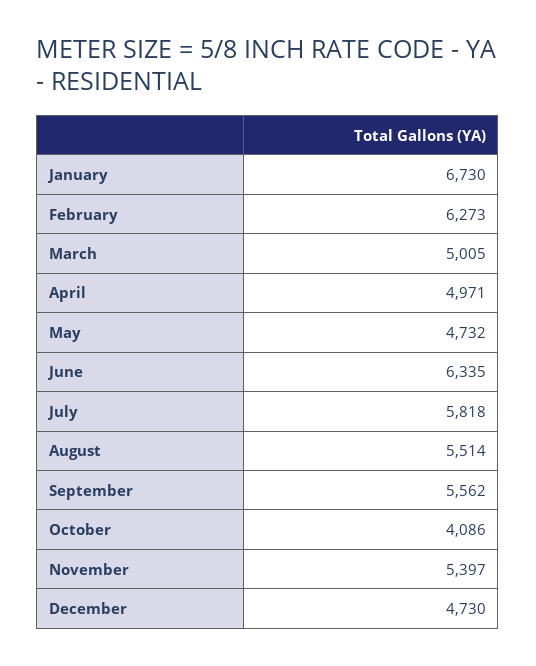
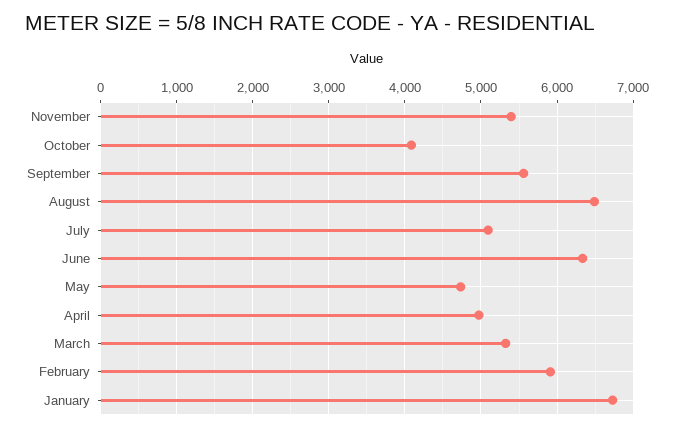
February: 6273 -> 5900
March: 5005 -> 5300
July: 5818 -> 5100
August: 5514 -> 6500
December: 4730 -> none

